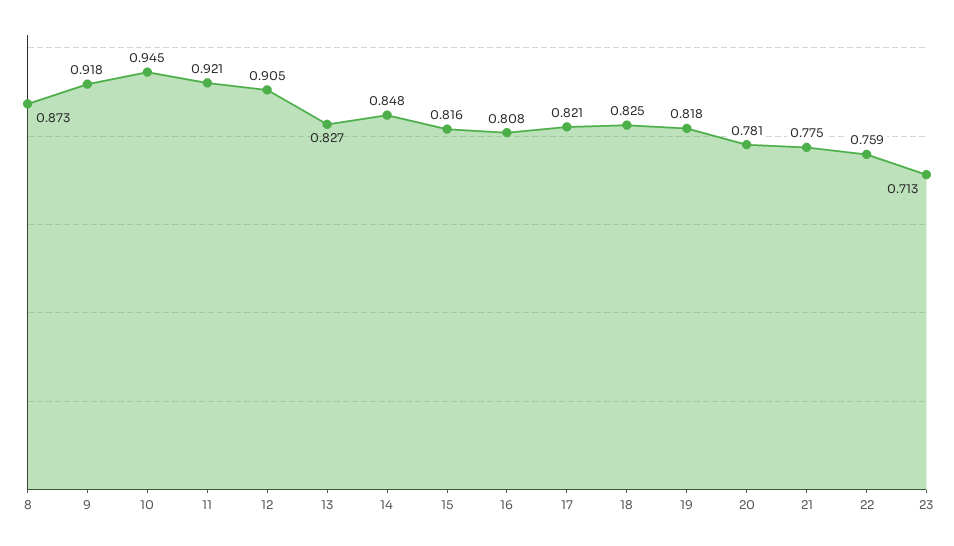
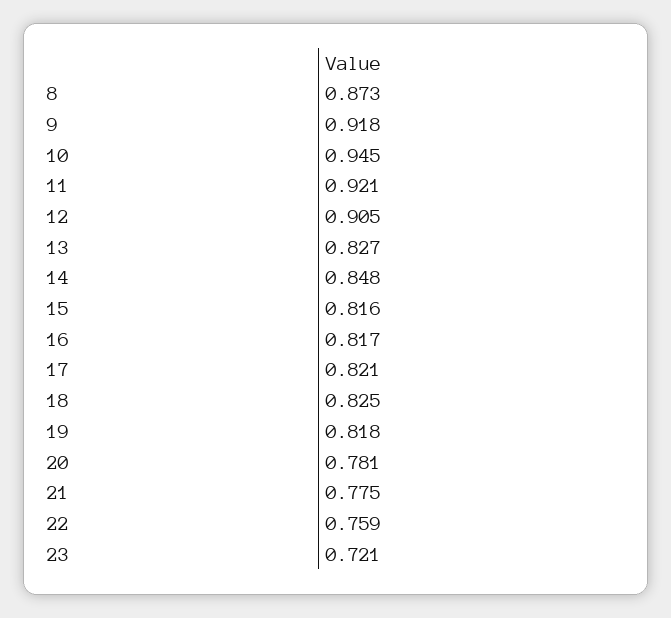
16: 0.808 -> 0.817
23: 0.713 -> 0.721

